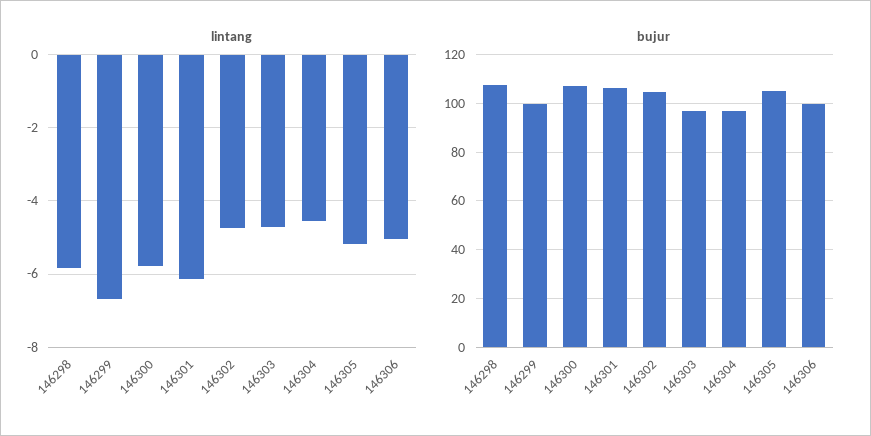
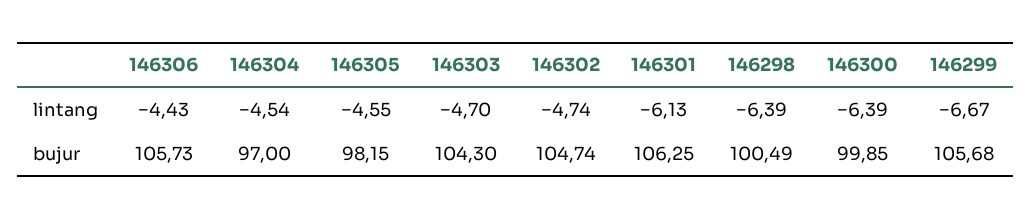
lintang, 146298: -5.8 -> -6.39
lintang, 146300: -5.8 -> -6.39
lintang, 146305: -5.2 -> -4.55
lintang, 146306: -5 -> -4.43
bujur, 146298: 107.5 -> 100.49
bujur, 146299: 100 -> 105.68
bujur, 146300: 107.5 -> 99.85
bujur, 146303: 97.5 -> 104.3
bujur, 146305: 105 -> 98.15
bujur, 146306: 100 -> 105.73

